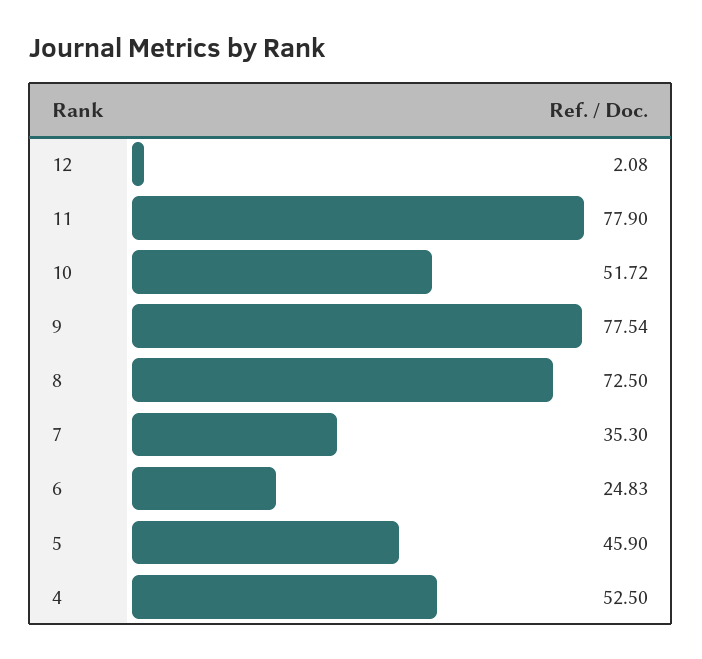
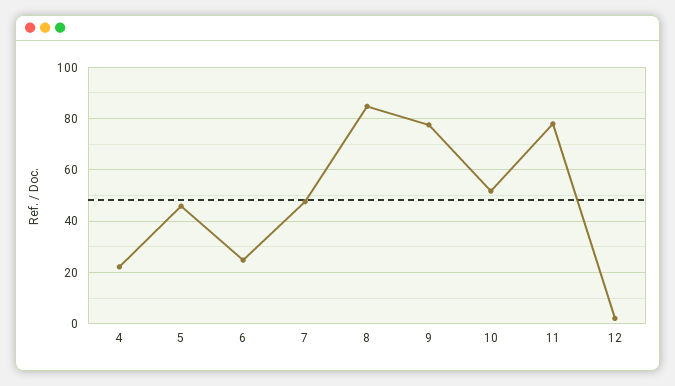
8: 72.5 -> 85
7: 35.3 -> 47.5
4: 52.5 -> 22.5

